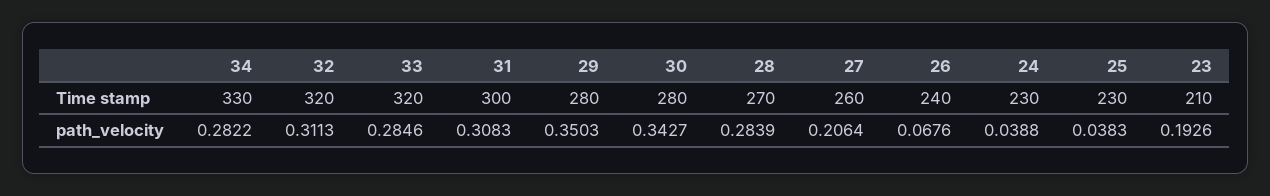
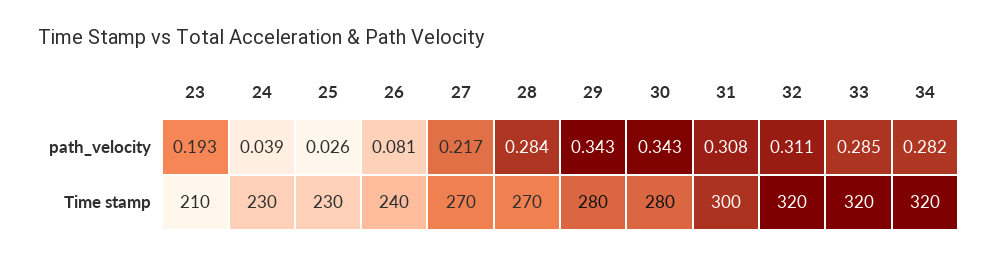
34, Time stamp: 330 -> 320
27, Time stamp: 260 -> 270
29, path_velocity: 0.3503 -> 0.343
27, path_velocity: 0.2064 -> 0.217
26, path_velocity: 0.0676 -> 0.081
25, path_velocity: 0.0383 -> 0.026

